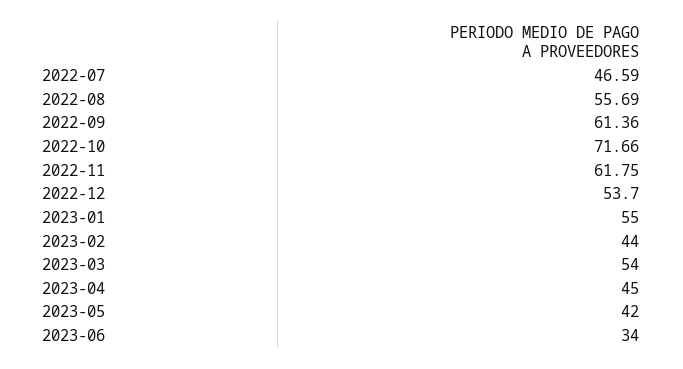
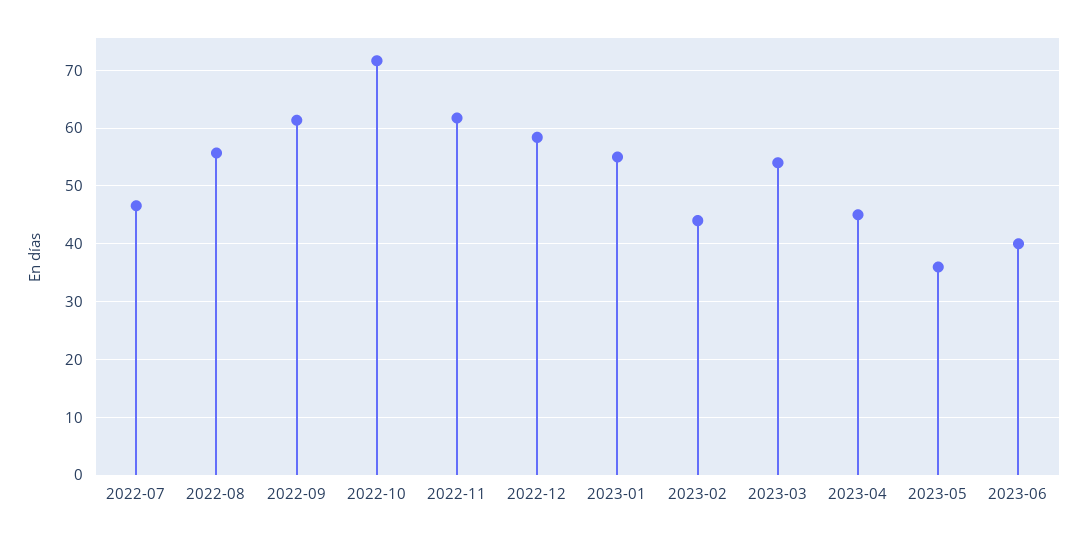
2022-12: 53.7 -> 58
2023-05: 42 -> 36
2023-06: 34 -> 40

